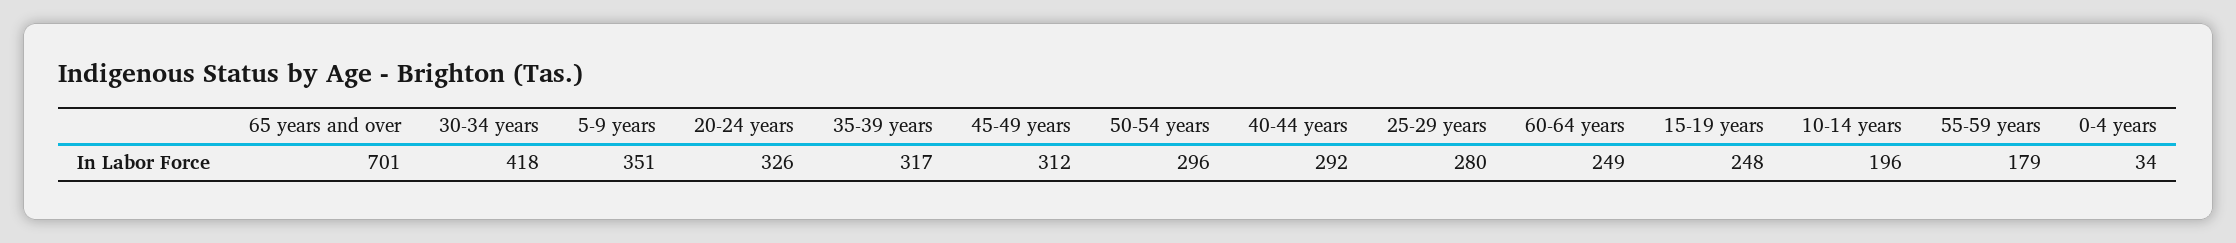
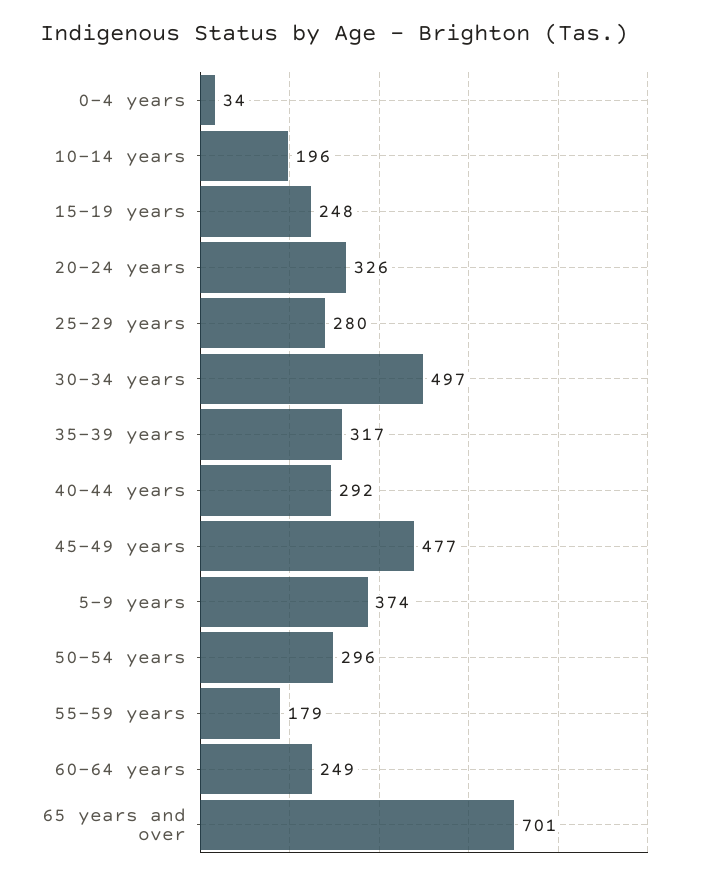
30-34 years: 418 -> 497
5-9 years: 351 -> 374
45-49 years: 312 -> 477

